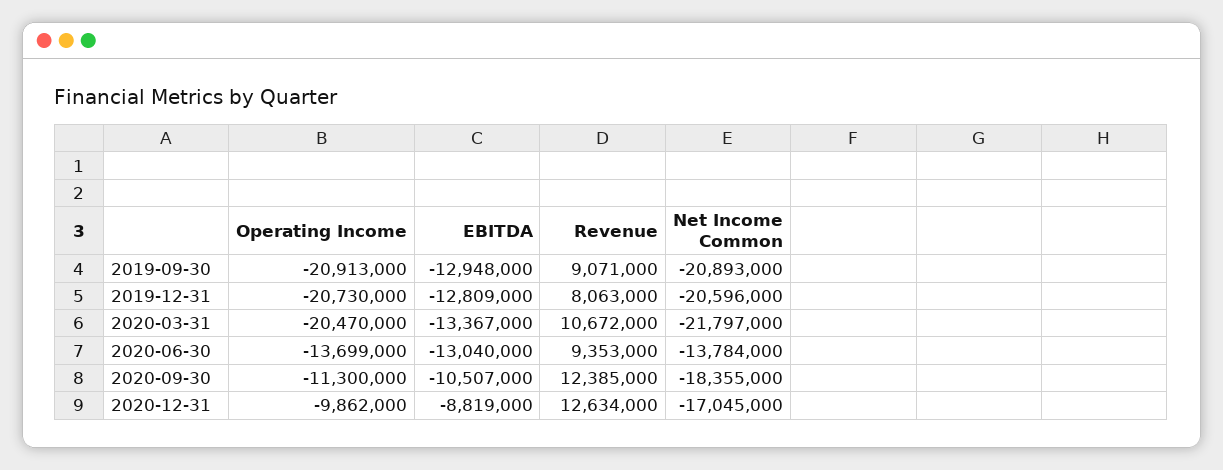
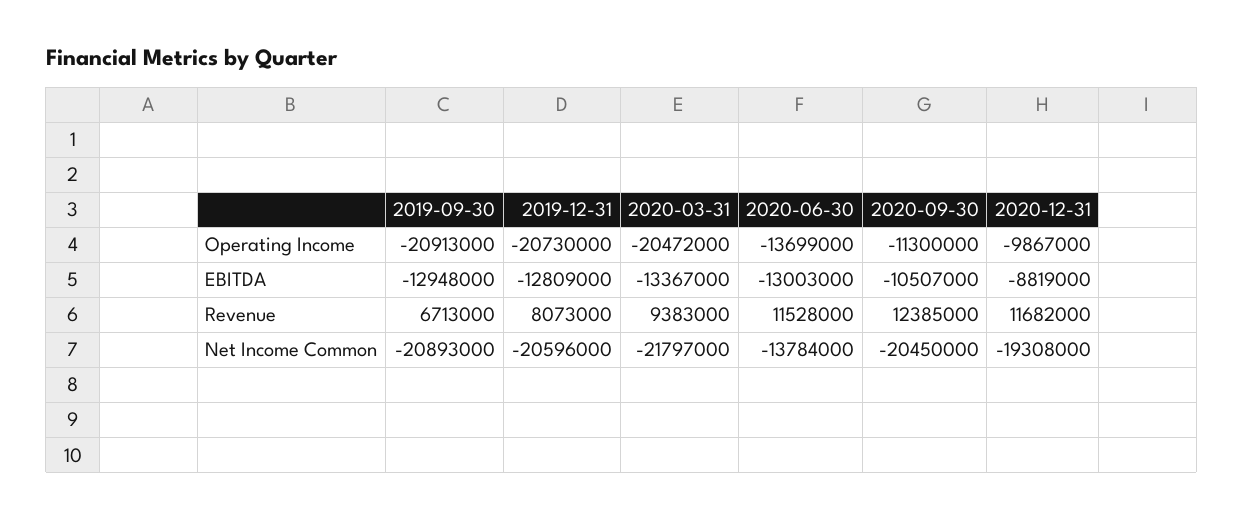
Revenue, 2019-09-30: 9071000 -> 6713000
Revenue, 2019-12-31: 8063000 -> 8073000
Operating Income, 2020-03-31: -20470000 -> -20472000
Revenue, 2020-03-31: 10672000 -> 9383000
EBITDA, 2020-06-30: -13040000 -> -13003000
Revenue, 2020-06-30: 9353000 -> 11528000
Net Income Common, 2020-09-30: -18355000 -> -20450000
Operating Income, 2020-12-31: -9862000 -> -9867000
Revenue, 2020-12-31: 12634000 -> 11682000
Net Income Common, 2020-12-31: -17045000 -> -19308000

